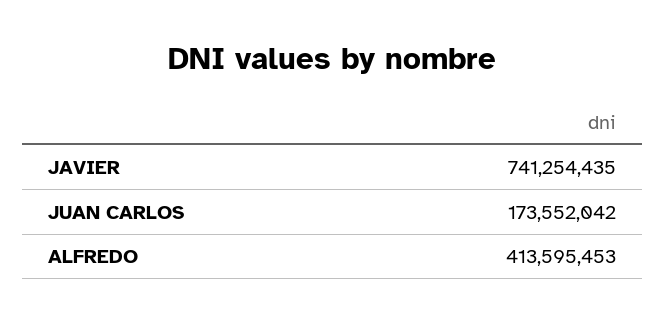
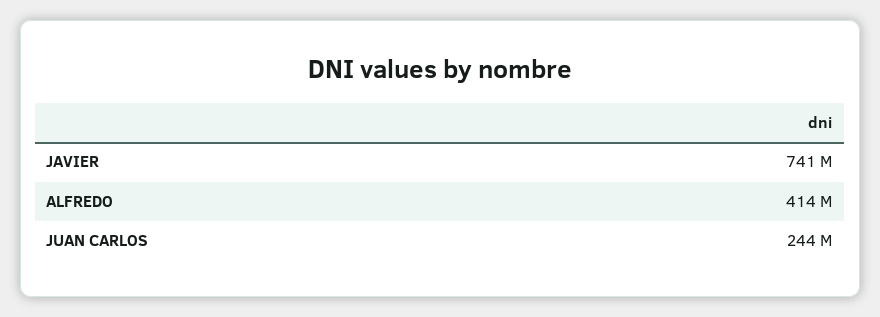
JUAN CARLOS: 173552042 -> 244000000

